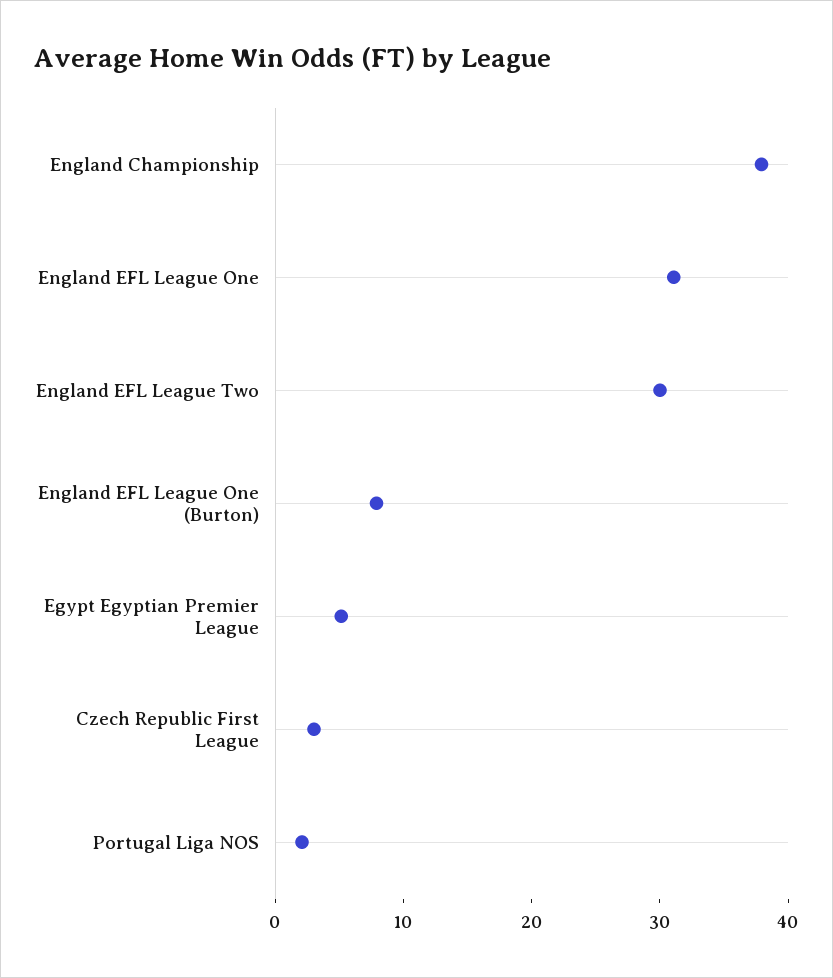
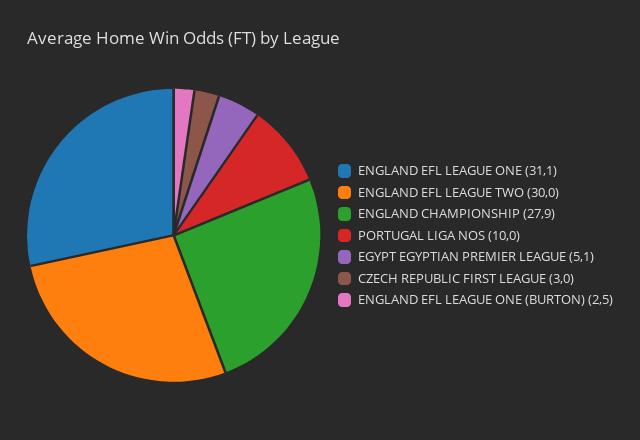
England Championship: 38 -> 27.9
England EFL League One (Burton): 8 -> 2.5
Portugal Liga NOS: 2 -> 10

